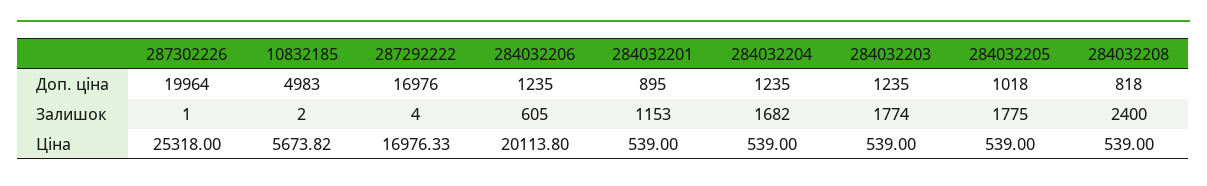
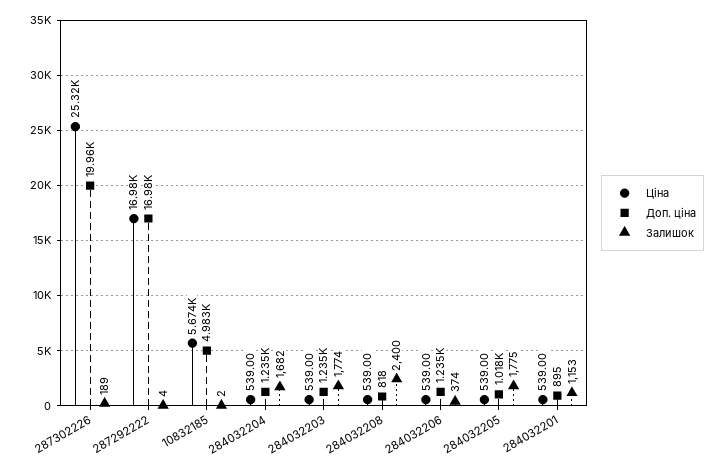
Залишок, 287302226: 1 -> 189
Залишок, 284032206: 605 -> 374
Ціна, 284032206: 20113.8 -> 539

